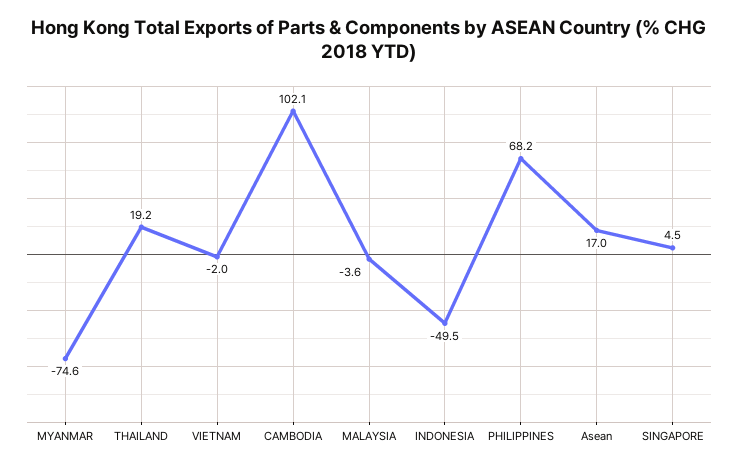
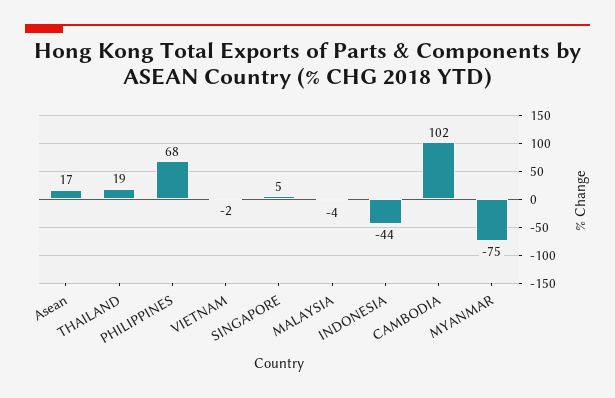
INDONESIA: -49.5 -> -44

